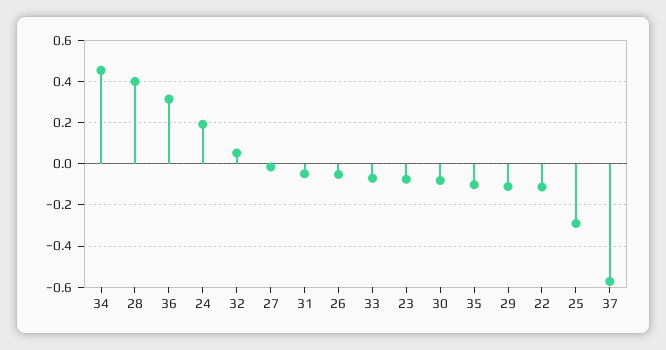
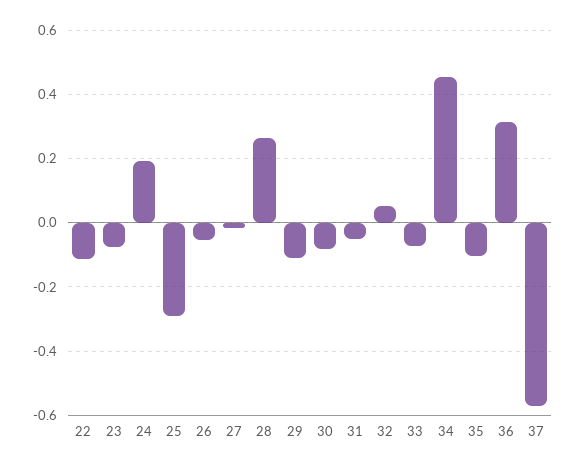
28: 0.4 -> 0.26

